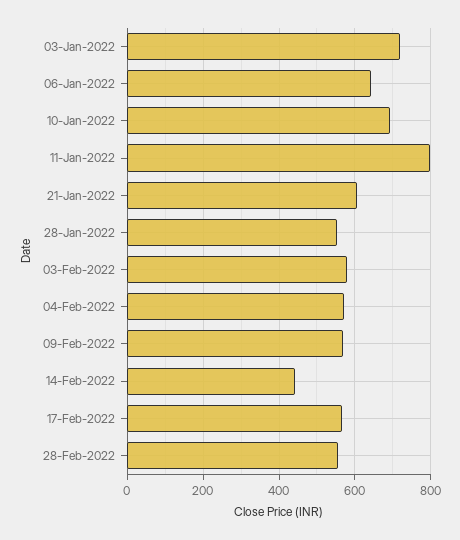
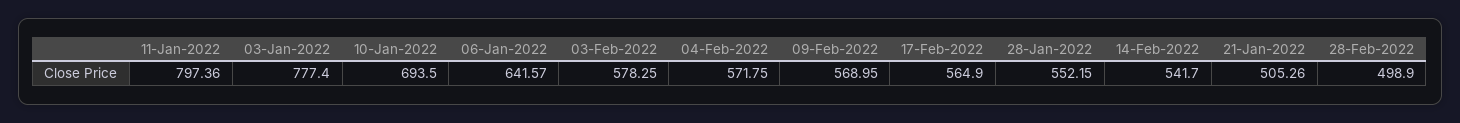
03-Jan-2022: 720 -> 777.4
21-Jan-2022: 600 -> 505.26
14-Feb-2022: 440 -> 541.7
28-Feb-2022: 560 -> 498.9

